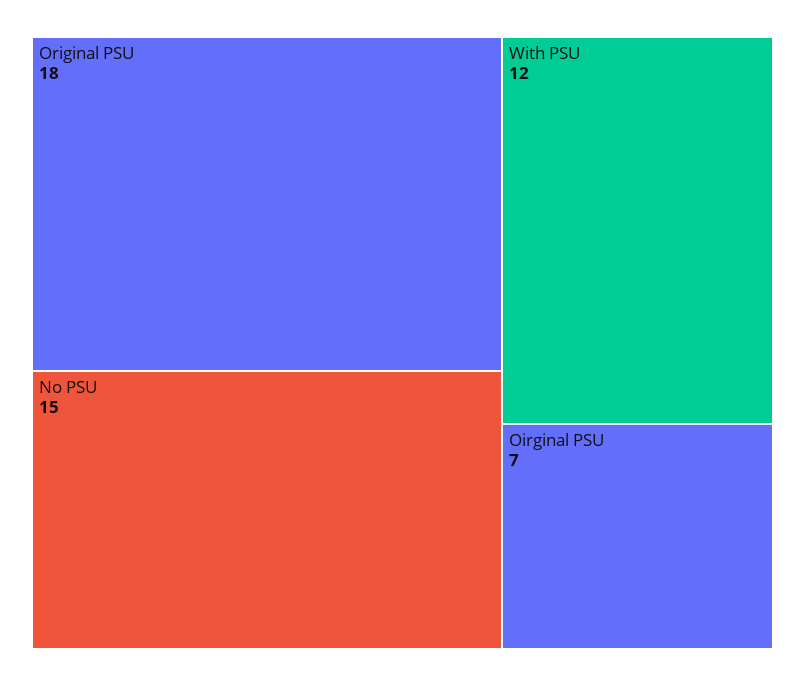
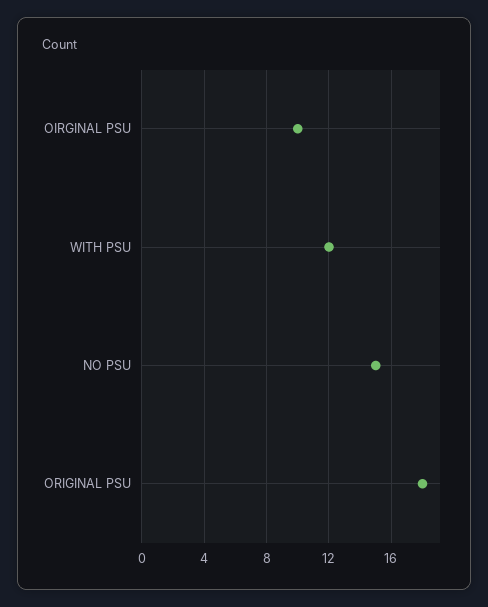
Oirginal PSU: 7 -> 10

